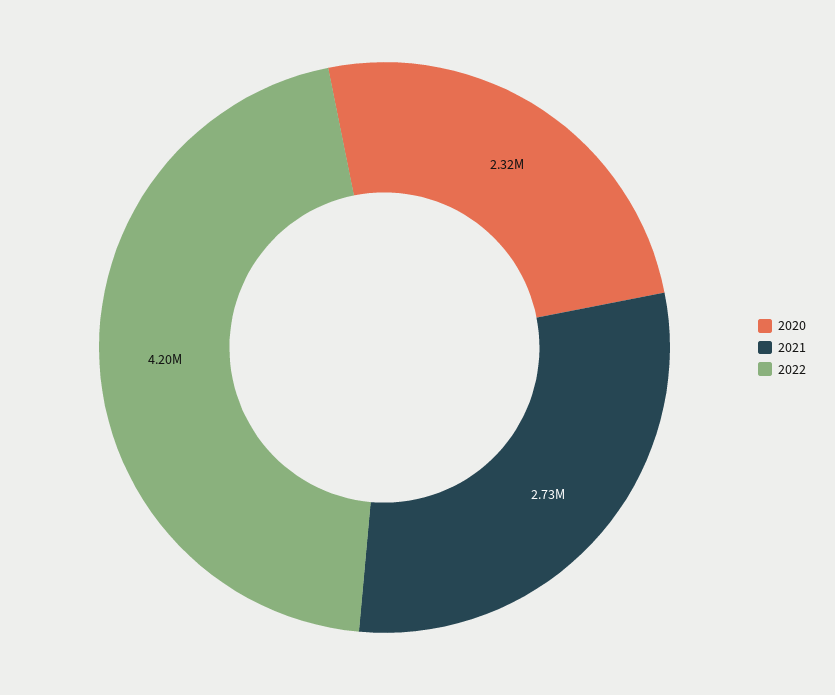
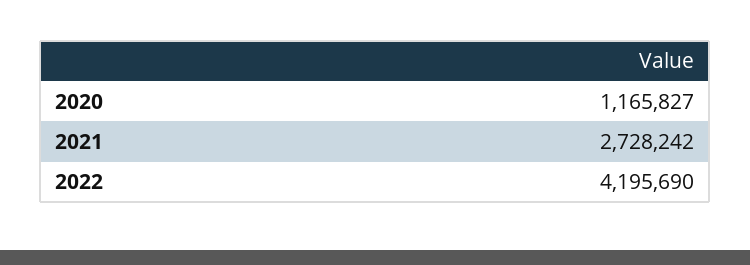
2020: 2320000 -> 1165827

